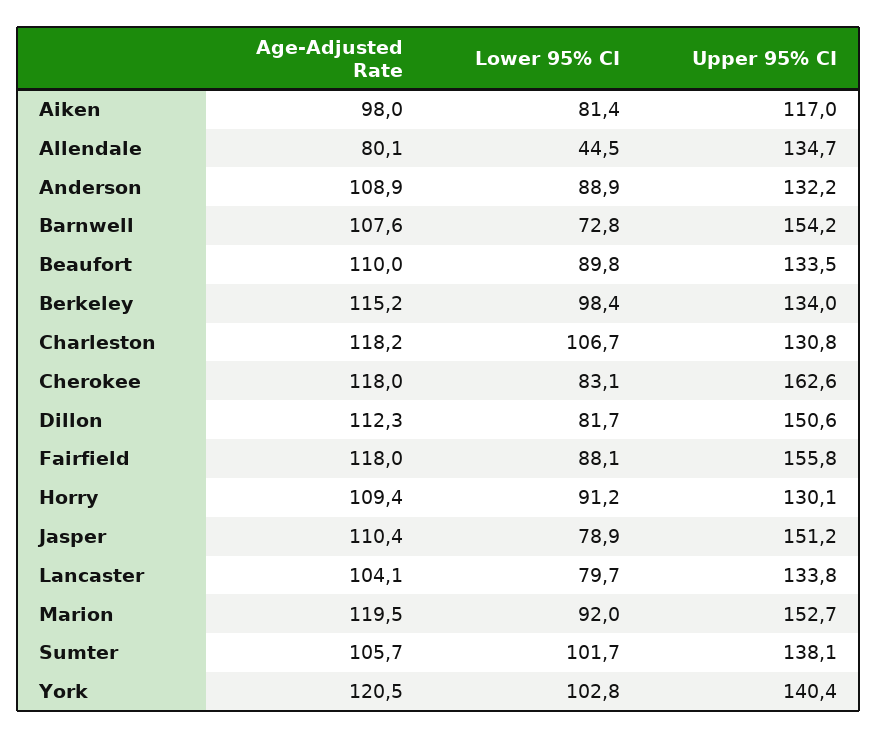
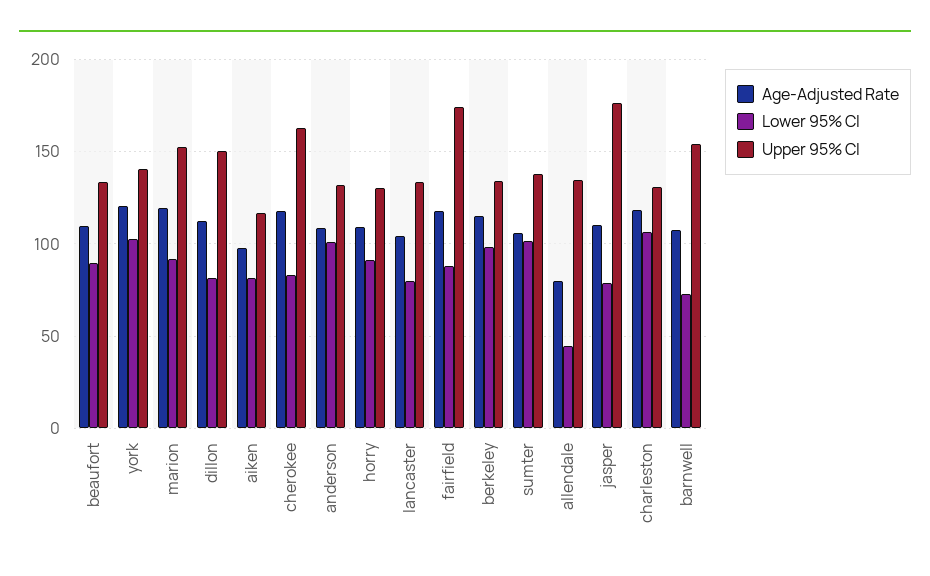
Lower 95% CI, Anderson: 88.9 -> 100
Upper 95% CI, Fairfield: 155.8 -> 175
Upper 95% CI, Jasper: 151.2 -> 175

